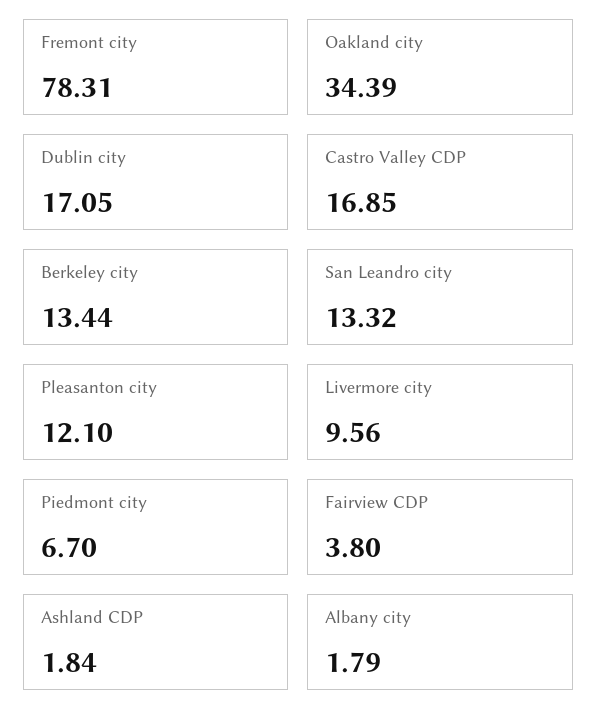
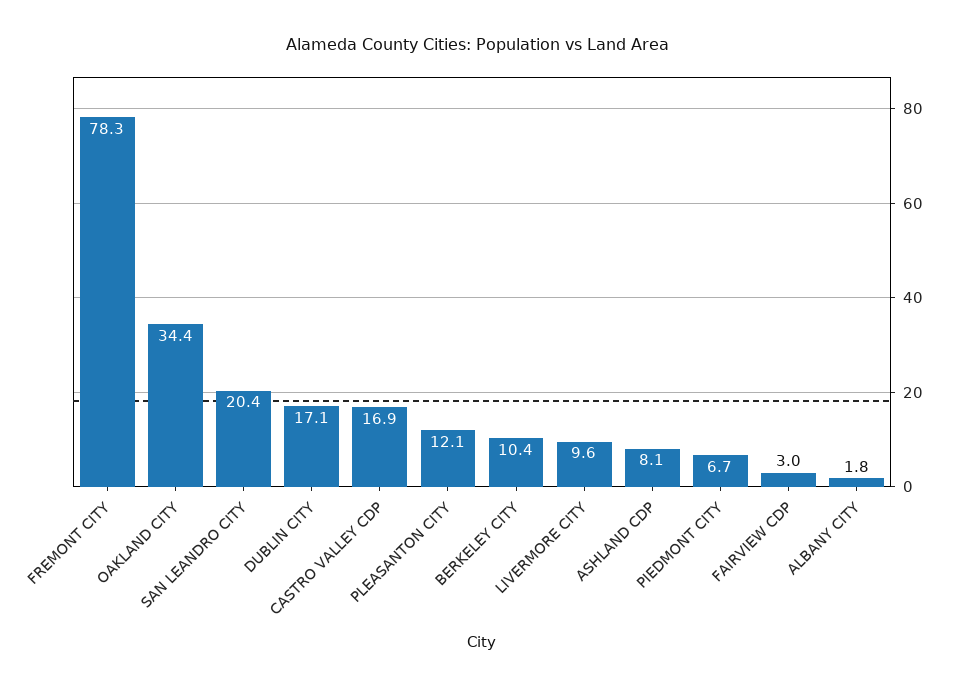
Berkeley city: 13.44 -> 10.4
San Leandro city: 13.32 -> 20.4
Fairview CDP: 3.8 -> 3
Ashland CDP: 1.84 -> 8.1

